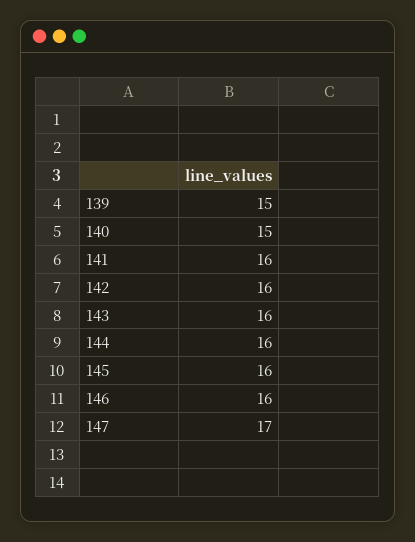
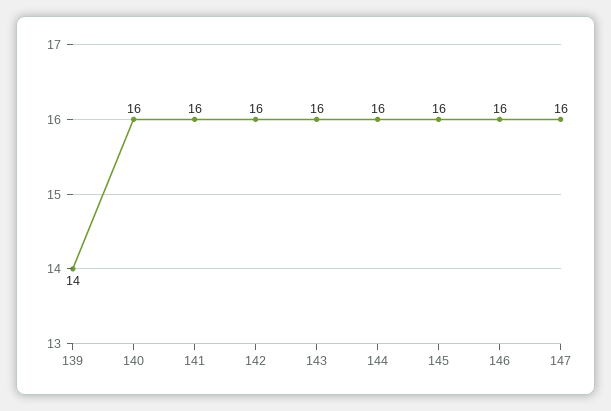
139: 15 -> 14
140: 15 -> 16
147: 17 -> 16

